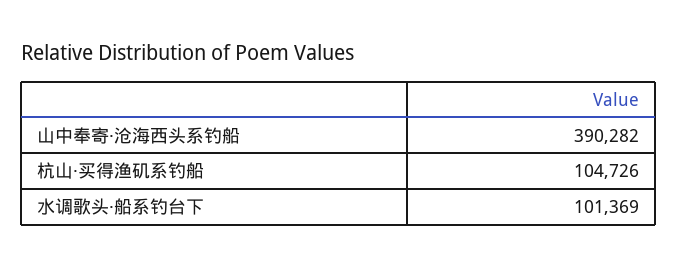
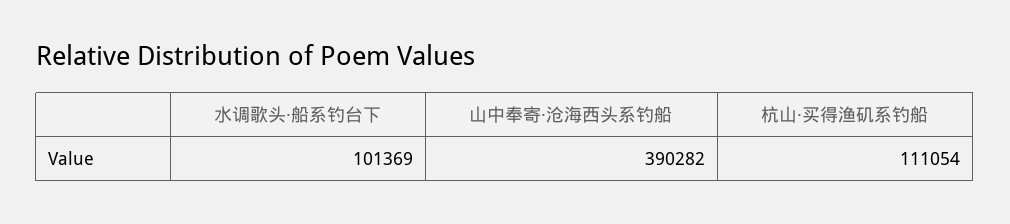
杭山·买得渔矶系钓船: 104726 -> 111054

